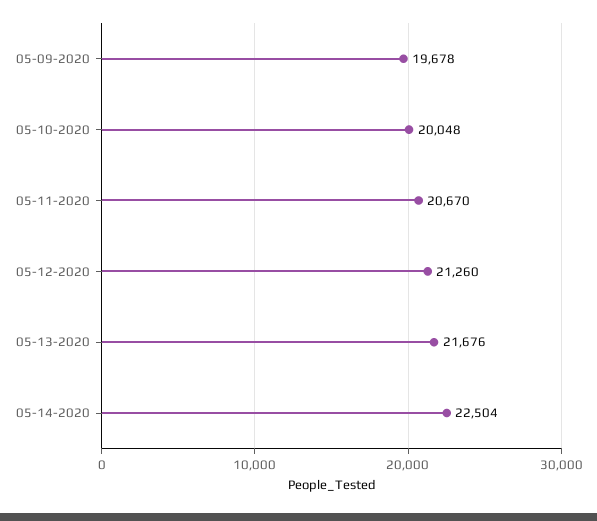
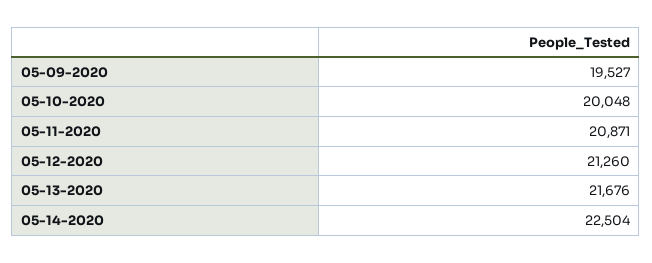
05-09-2020: 19678 -> 19527
05-11-2020: 20670 -> 20871

